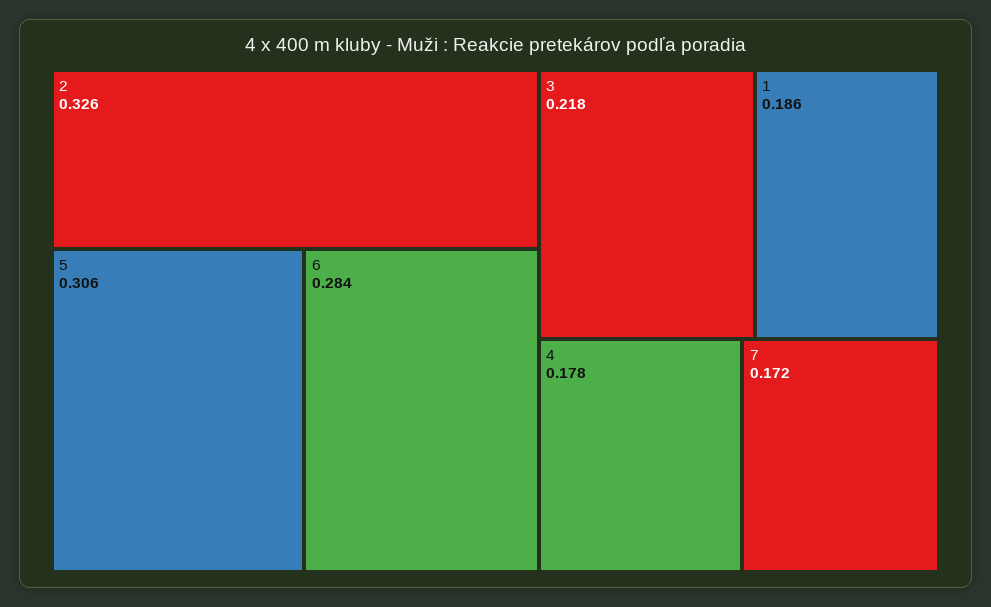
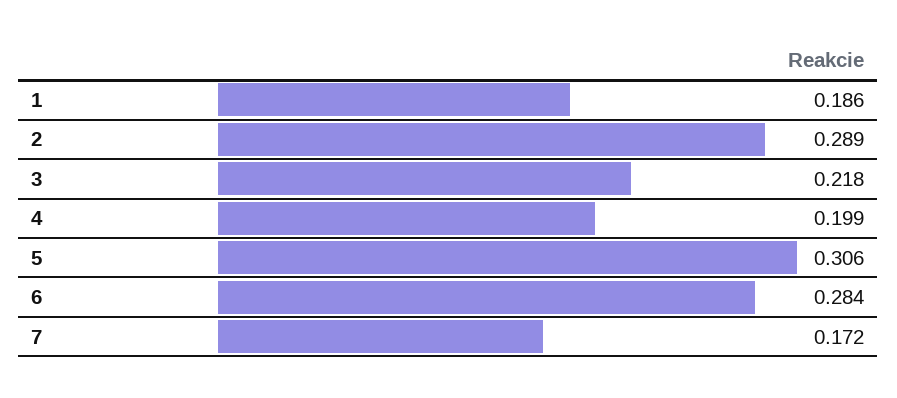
2: 0.326 -> 0.289
4: 0.178 -> 0.199

